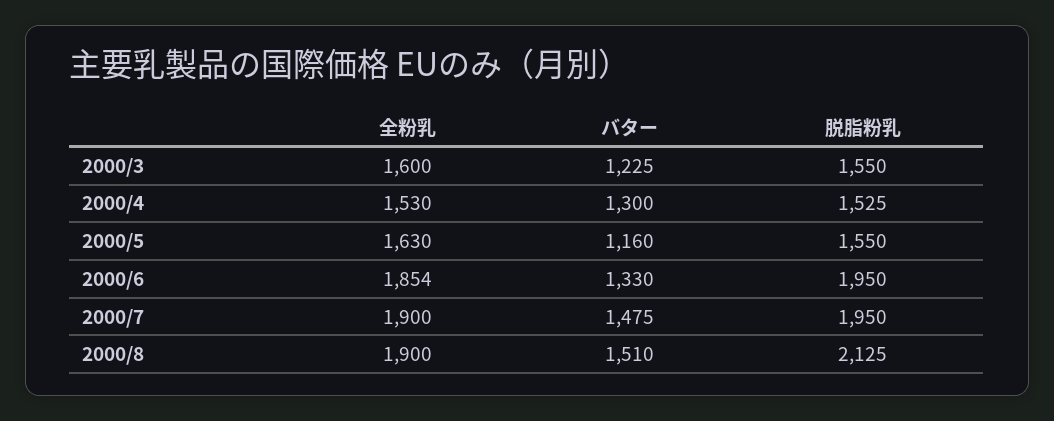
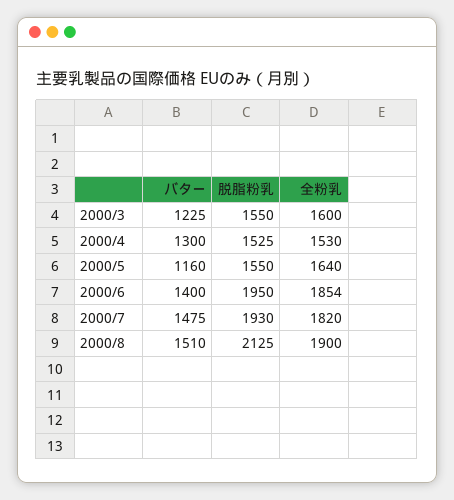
全粉乳, 2000/5: 1630 -> 1640
バター, 2000/6: 1330 -> 1400
全粉乳, 2000/7: 1900 -> 1820
脱脂粉乳, 2000/7: 1950 -> 1930

